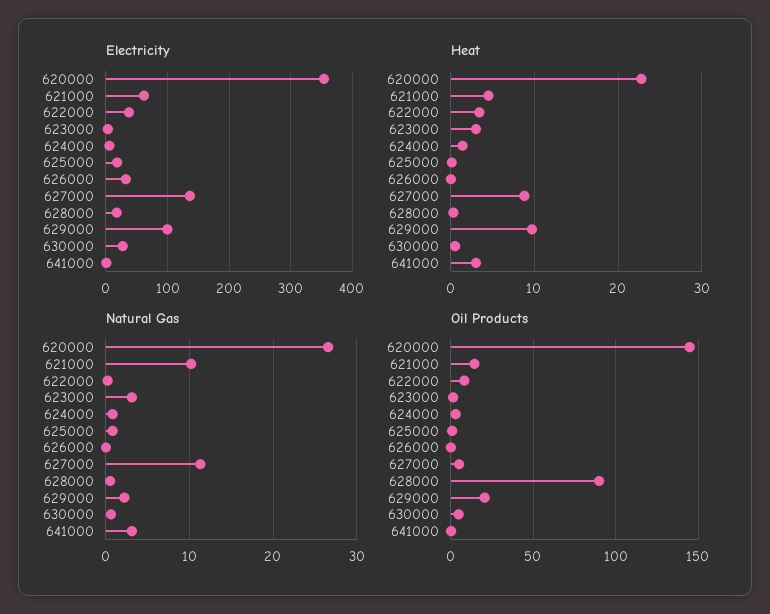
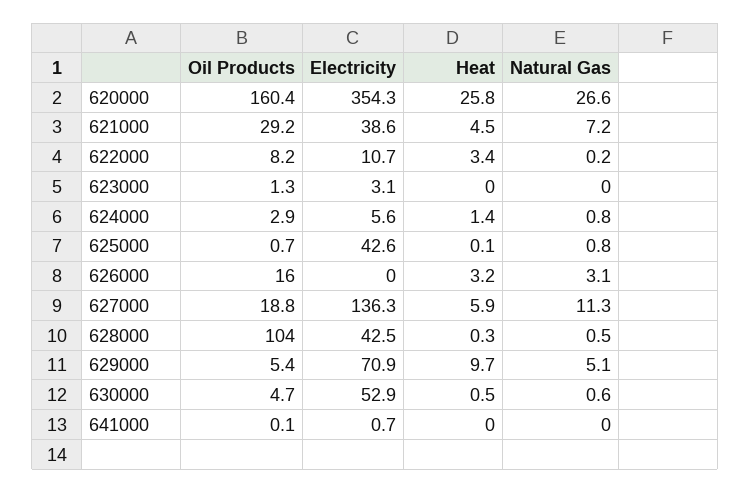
Electricity, 621000: 60 -> 38.6
Electricity, 622000: 40 -> 10.7
Electricity, 625000: 20 -> 42.6
Electricity, 626000: 30 -> 0
Electricity, 628000: 20 -> 42.5
Electricity, 629000: 100 -> 70.9
Electricity, 630000: 30 -> 52.9
Heat, 620000: 23 -> 25.8
Heat, 623000: 3 -> 0
Heat, 626000: 0 -> 3.2
Heat, 627000: 9 -> 5.9
Heat, 641000: 3 -> 0
Natural Gas, 621000: 10 -> 7.2
Natural Gas, 623000: 3 -> 0
Natural Gas, 626000: 0 -> 3.1
Natural Gas, 629000: 2 -> 5.1
Natural Gas, 641000: 3 -> 0
Oil Products, 620000: 145 -> 160.4
Oil Products, 621000: 15 -> 29.2
Oil Products, 626000: 0 -> 16
Oil Products, 627000: 5 -> 18.8
Oil Products, 628000: 90 -> 104
Oil Products, 629000: 20 -> 5.4

